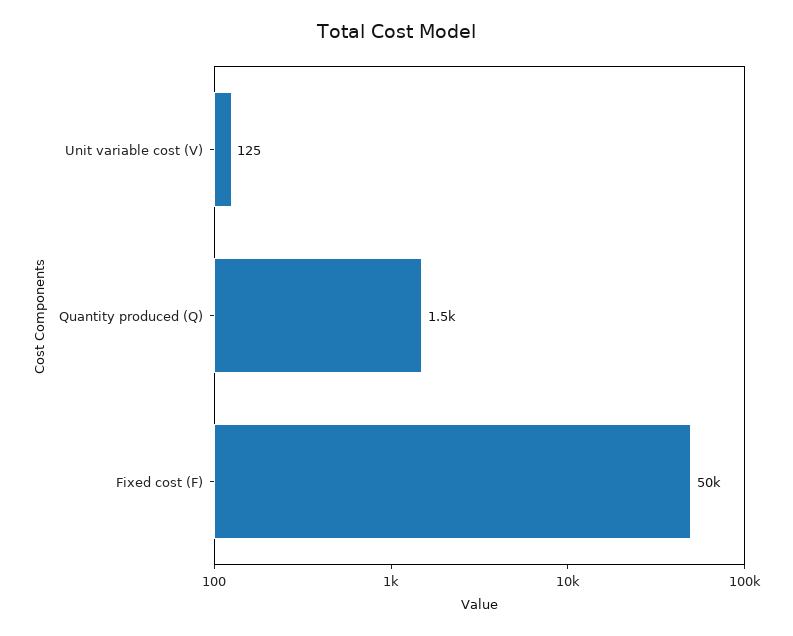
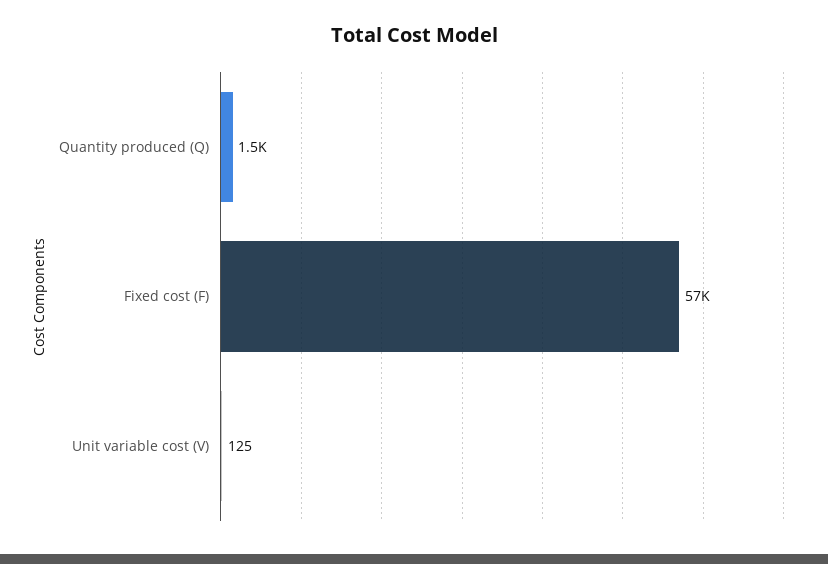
Fixed cost (F): 50000 -> 57000

